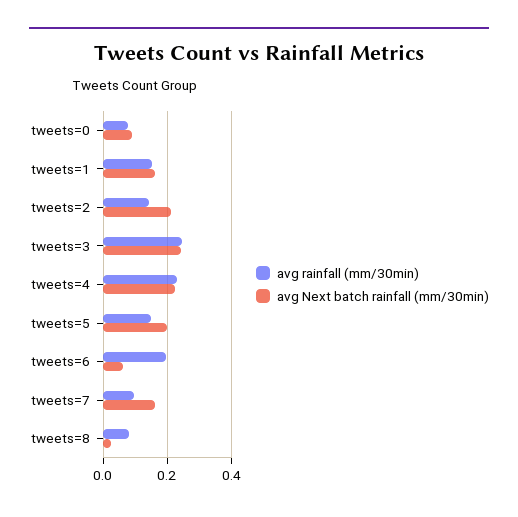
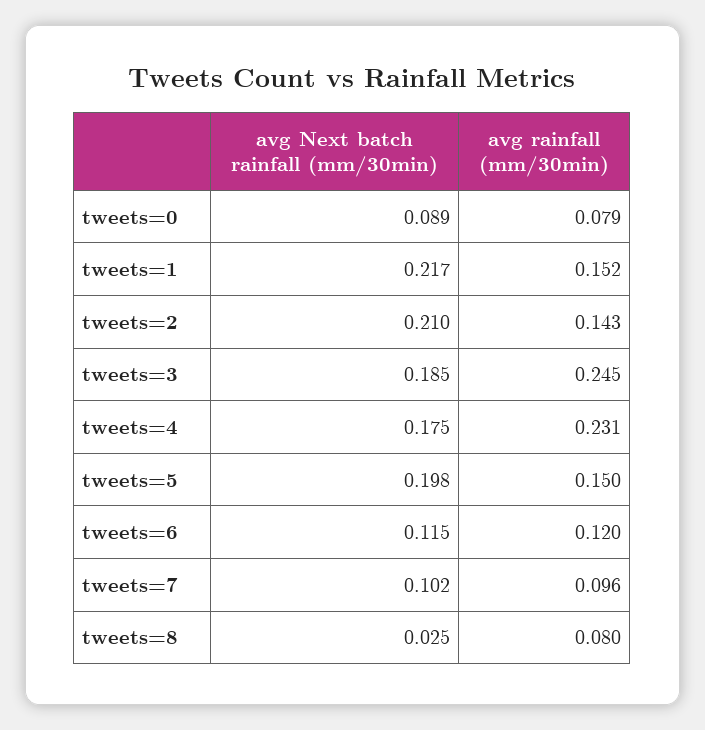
avg Next batch rainfall (mm/30min), tweets=1: 0.16 -> 0.217
avg Next batch rainfall (mm/30min), tweets=3: 0.24 -> 0.185
avg Next batch rainfall (mm/30min), tweets=4: 0.22 -> 0.175
avg rainfall (mm/30min), tweets=6: 0.2 -> 0.12
avg Next batch rainfall (mm/30min), tweets=6: 0.06 -> 0.115
avg Next batch rainfall (mm/30min), tweets=7: 0.16 -> 0.102

